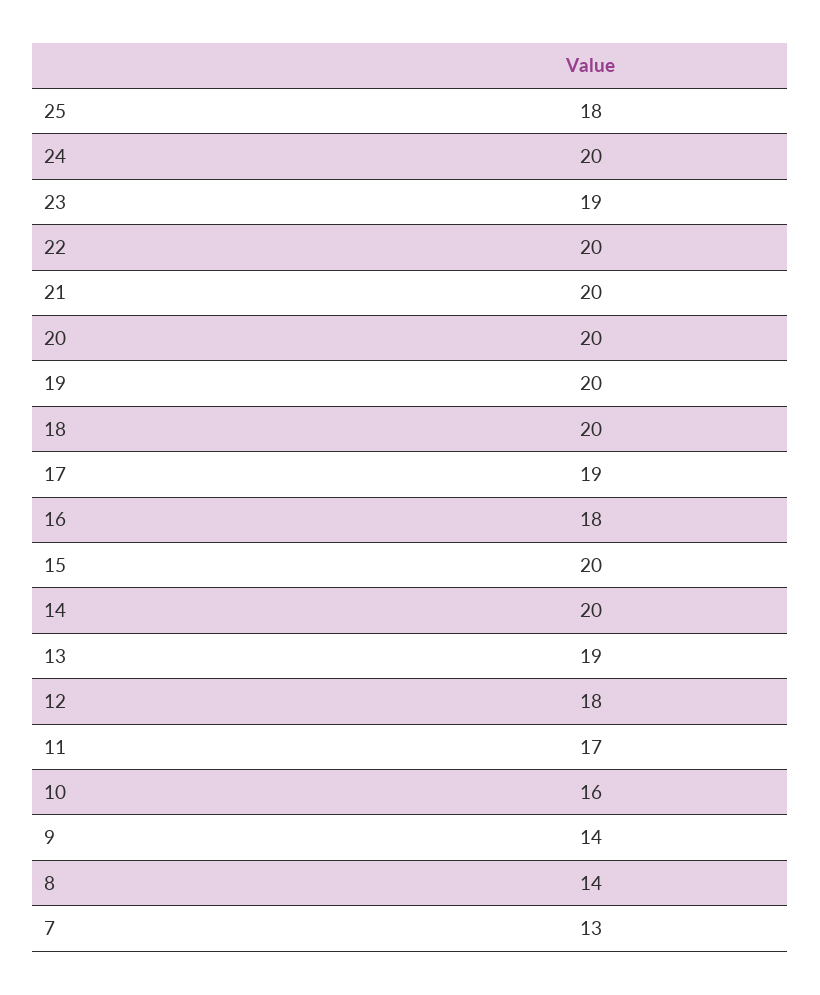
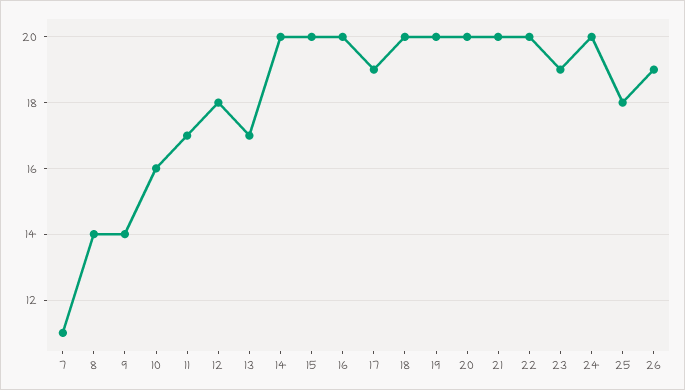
16: 18 -> 20
13: 19 -> 17
7: 13 -> 11
26: none -> 19

